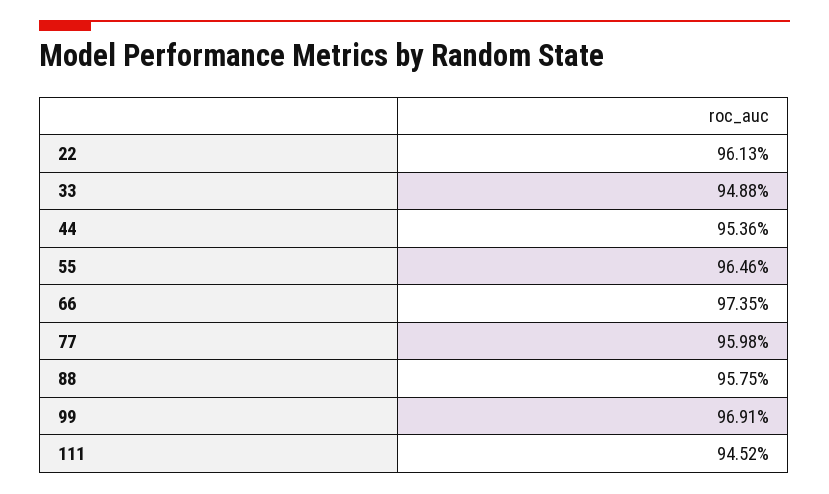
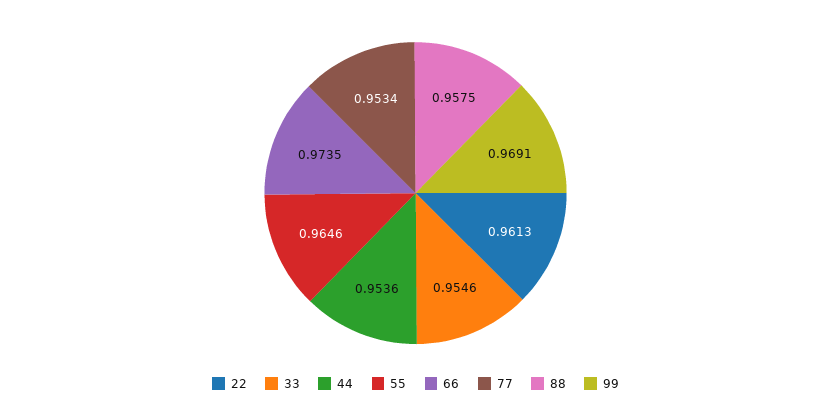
33: 0.9488 -> 0.9546
77: 0.9598 -> 0.9534
111: 0.9452 -> none

